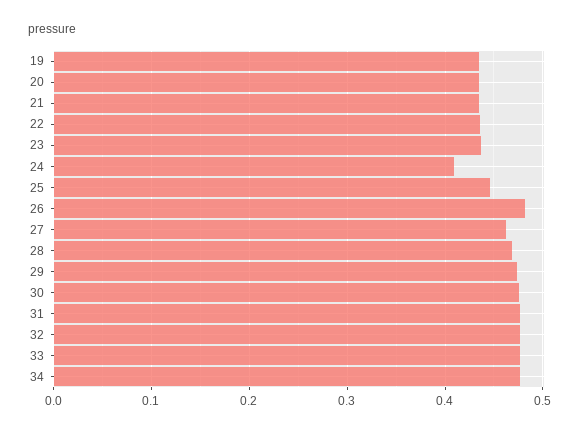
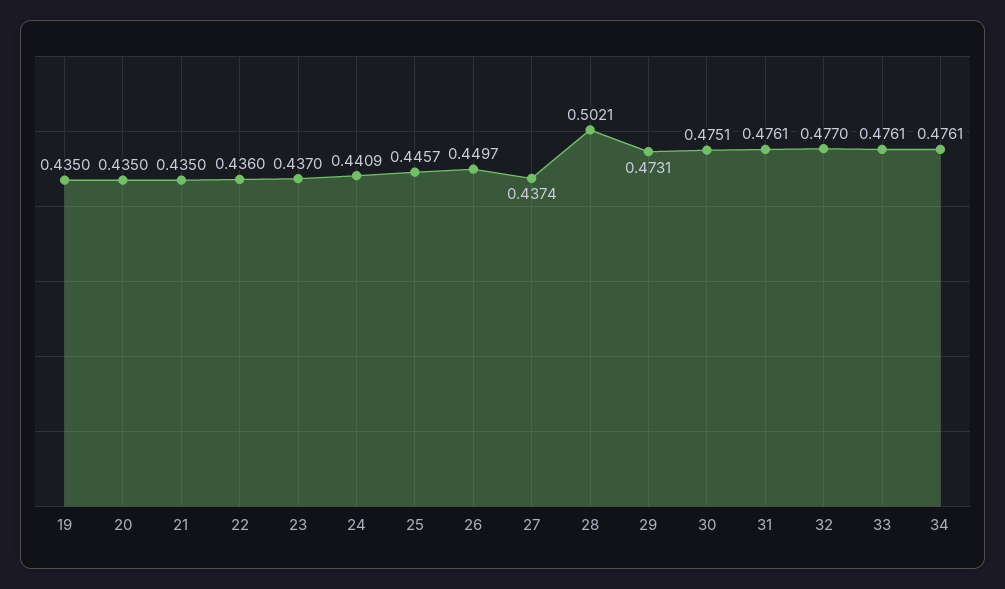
24: 0.41 -> 0.4409
26: 0.48 -> 0.4497
27: 0.46 -> 0.4374
28: 0.47 -> 0.5021

